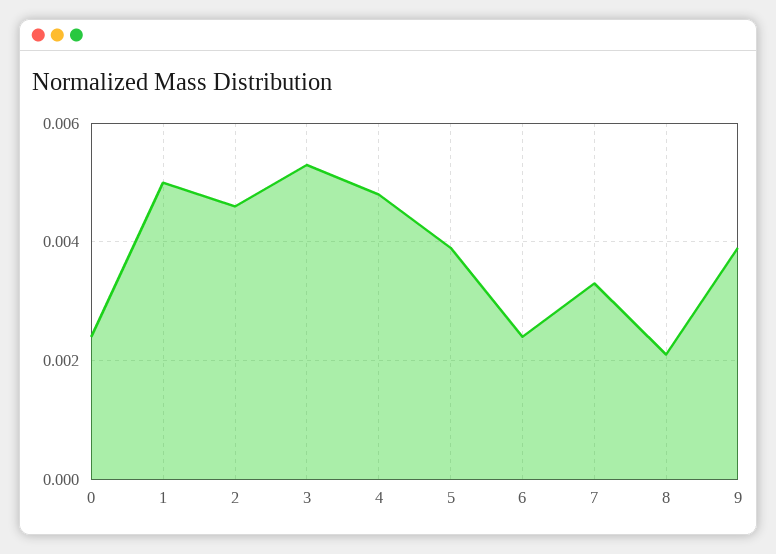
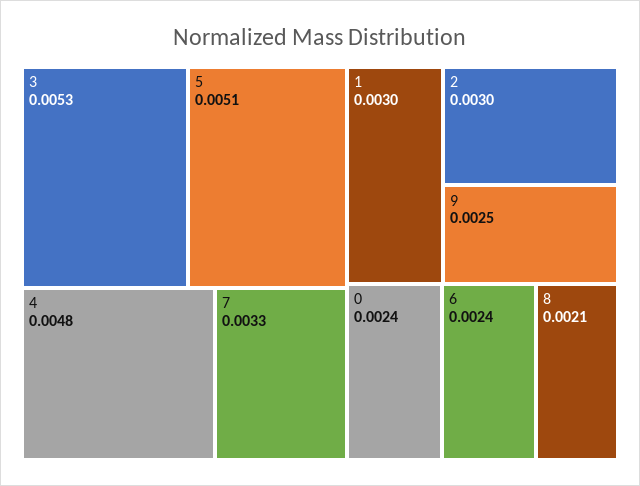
1: 0.005 -> 0.003
2: 0.0045 -> 0.003
5: 0.004 -> 0.0051
9: 0.004 -> 0.0025

